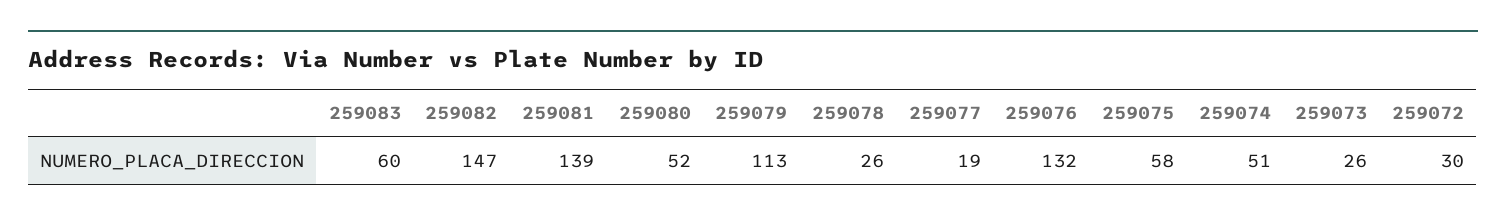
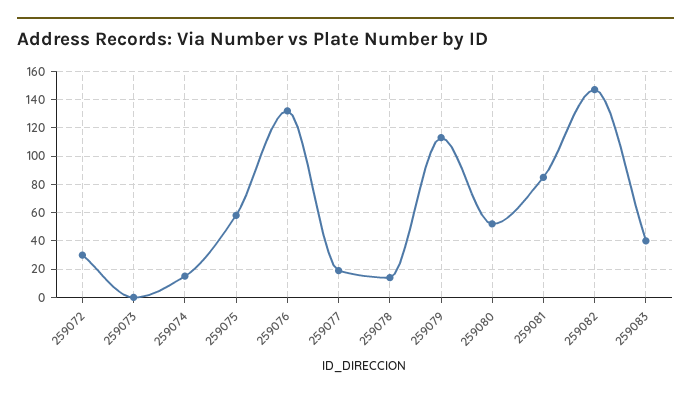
259083: 60 -> 40
259081: 139 -> 85
259078: 26 -> 15
259074: 51 -> 15
259073: 26 -> 0

